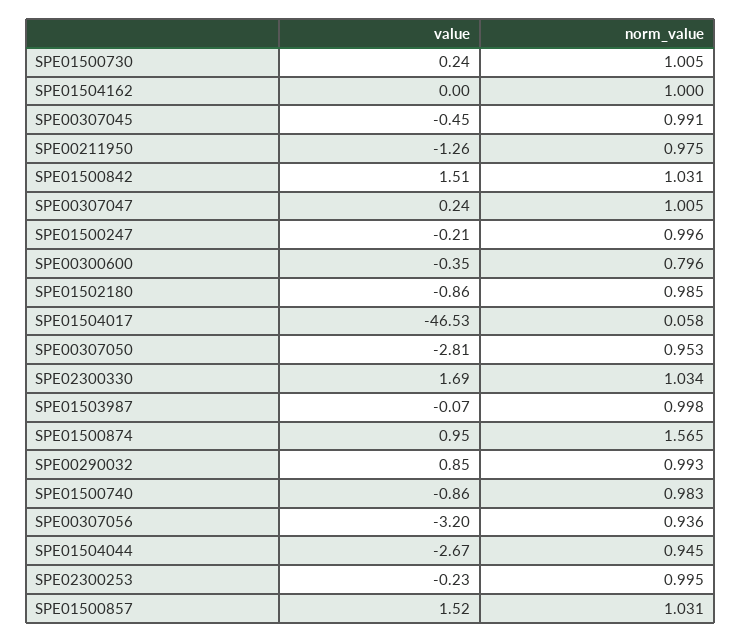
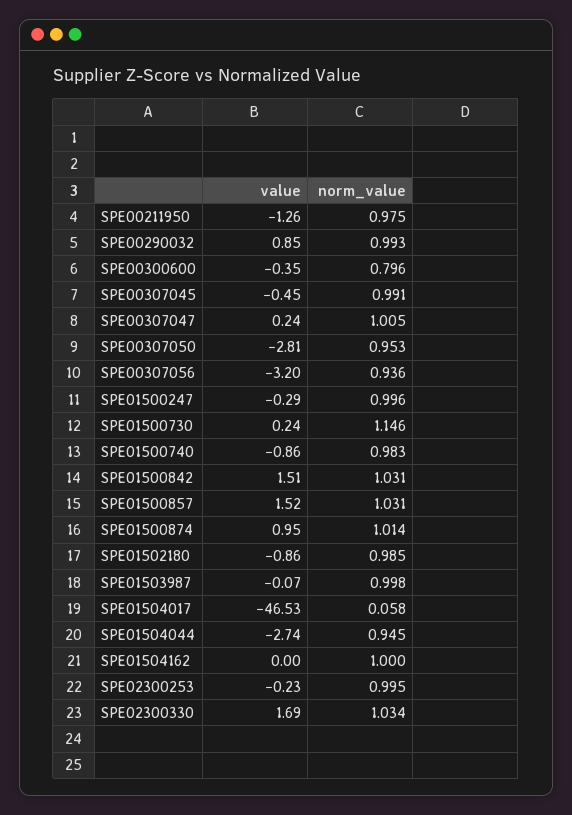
norm_value, SPE01500730: 1.005 -> 1.146
value, SPE01500247: -0.21 -> -0.29
norm_value, SPE01500874: 1.565 -> 1.014
value, SPE01504044: -2.67 -> -2.74

